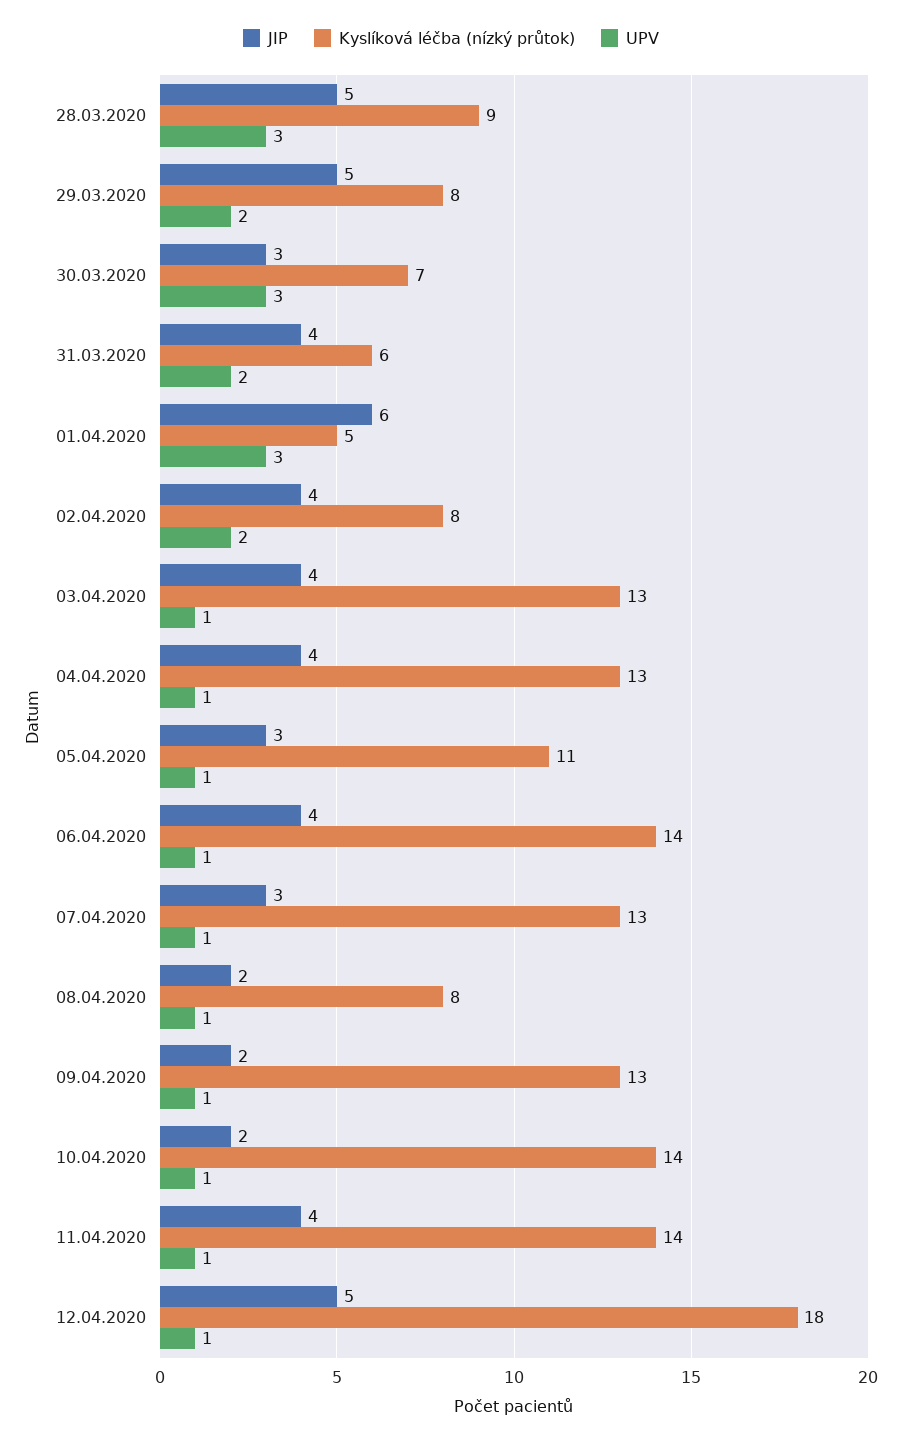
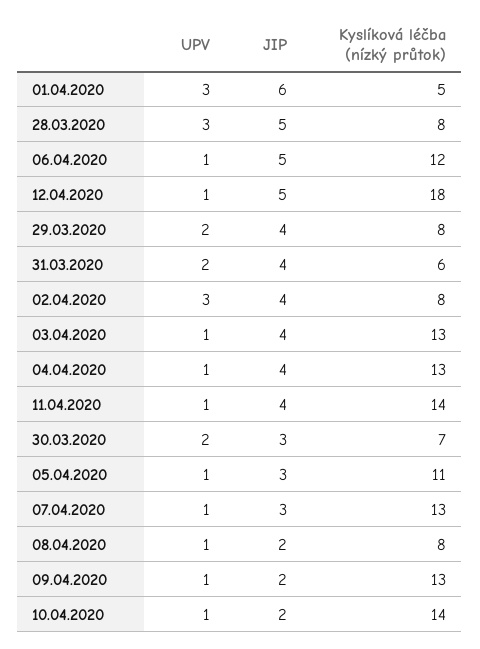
Kyslíková léčba (nízký průtok), 28.03.2020: 9 -> 8
JIP, 29.03.2020: 5 -> 4
UPV, 30.03.2020: 3 -> 2
UPV, 02.04.2020: 2 -> 3
JIP, 06.04.2020: 4 -> 5
Kyslíková léčba (nízký průtok), 06.04.2020: 14 -> 12

